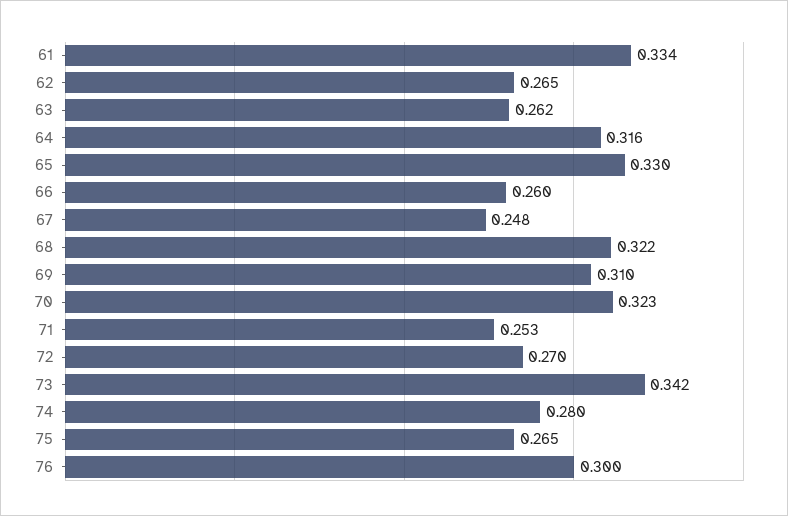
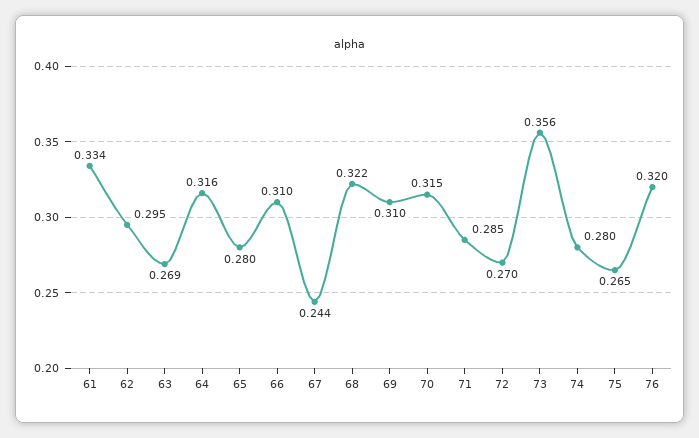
62: 0.265 -> 0.295
63: 0.262 -> 0.269
65: 0.33 -> 0.28
66: 0.26 -> 0.31
67: 0.248 -> 0.244
70: 0.323 -> 0.315
71: 0.253 -> 0.285
73: 0.342 -> 0.356
76: 0.3 -> 0.32

